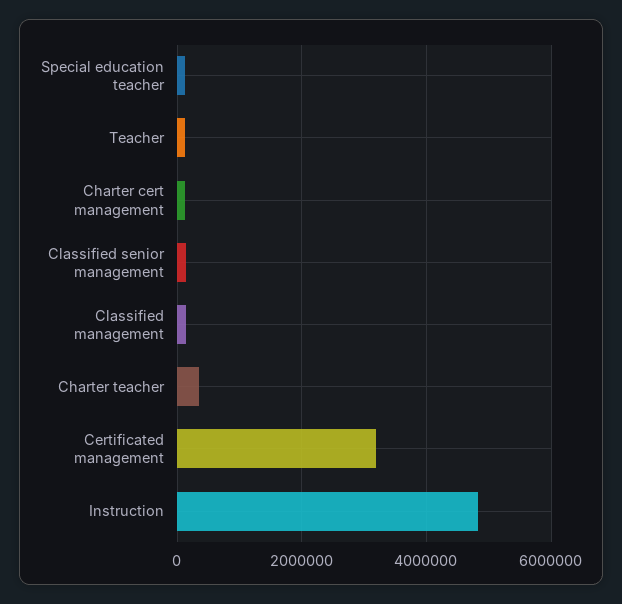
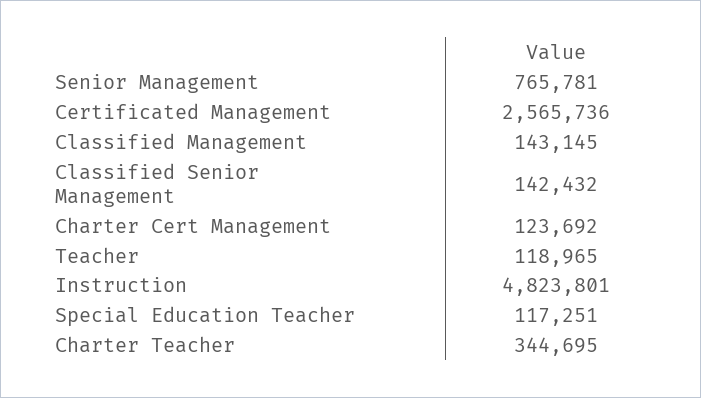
Certificated management: 3200000 -> 2565736
Senior Management: none -> 765781

